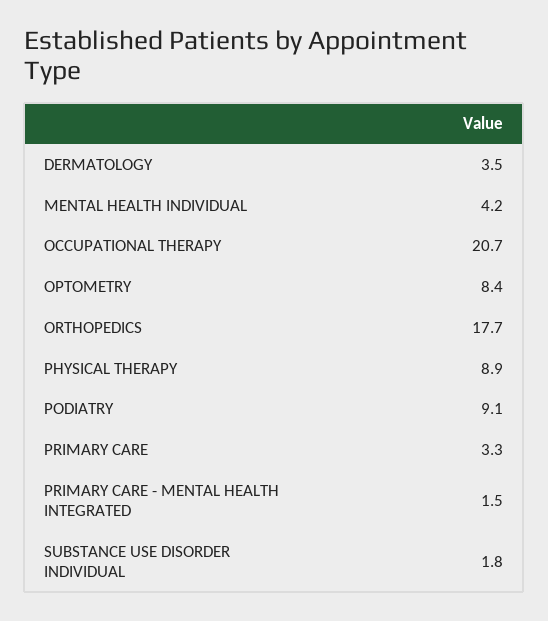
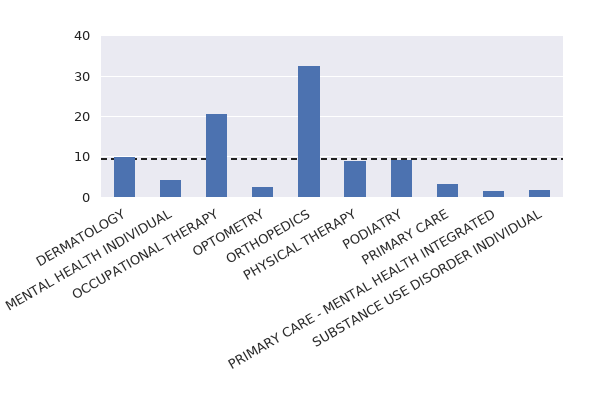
DERMATOLOGY: 3.5 -> 10
OPTOMETRY: 8.4 -> 2
ORTHOPEDICS: 17.7 -> 32

